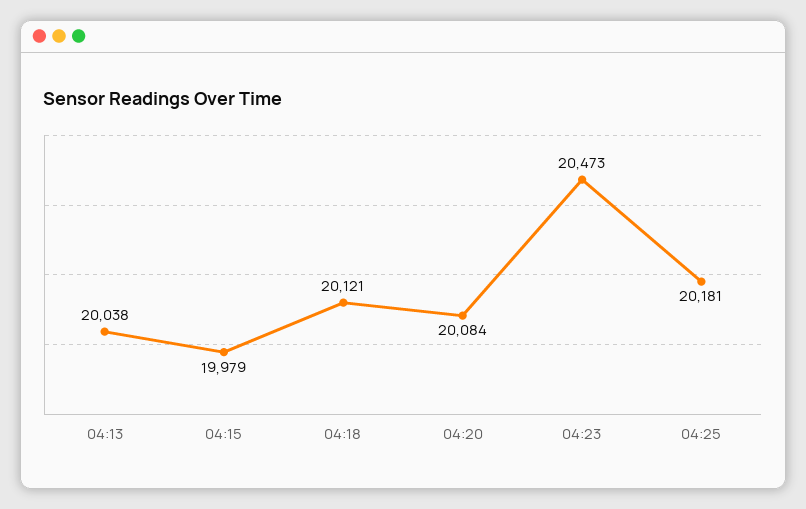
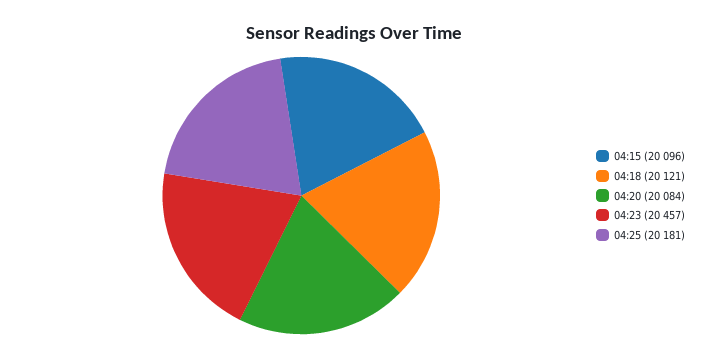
04:13: 20038 -> none
04:15: 19979 -> 20096
04:23: 20473 -> 20457

